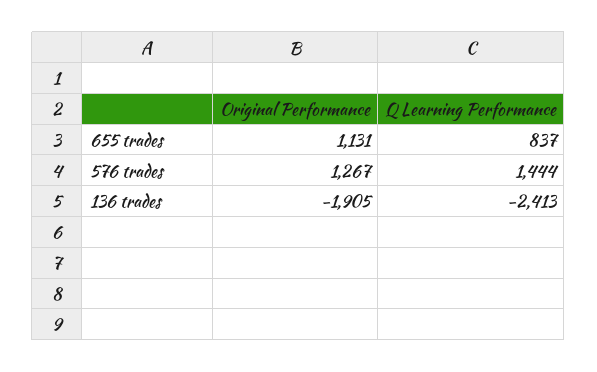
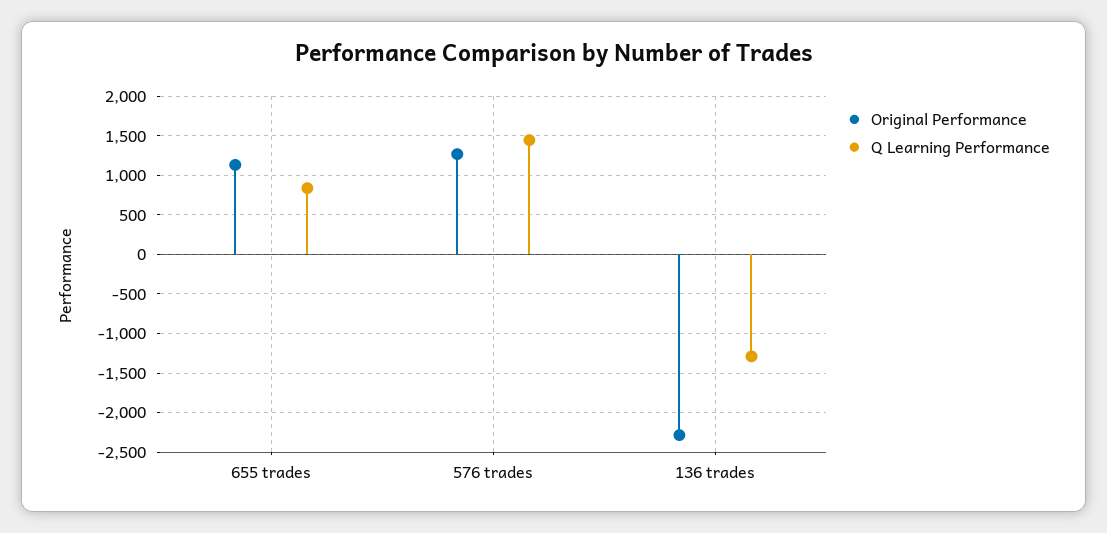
Original Performance, 136 trades: -1905 -> -2300
Q Learning Performance, 136 trades: -2413 -> -1300

